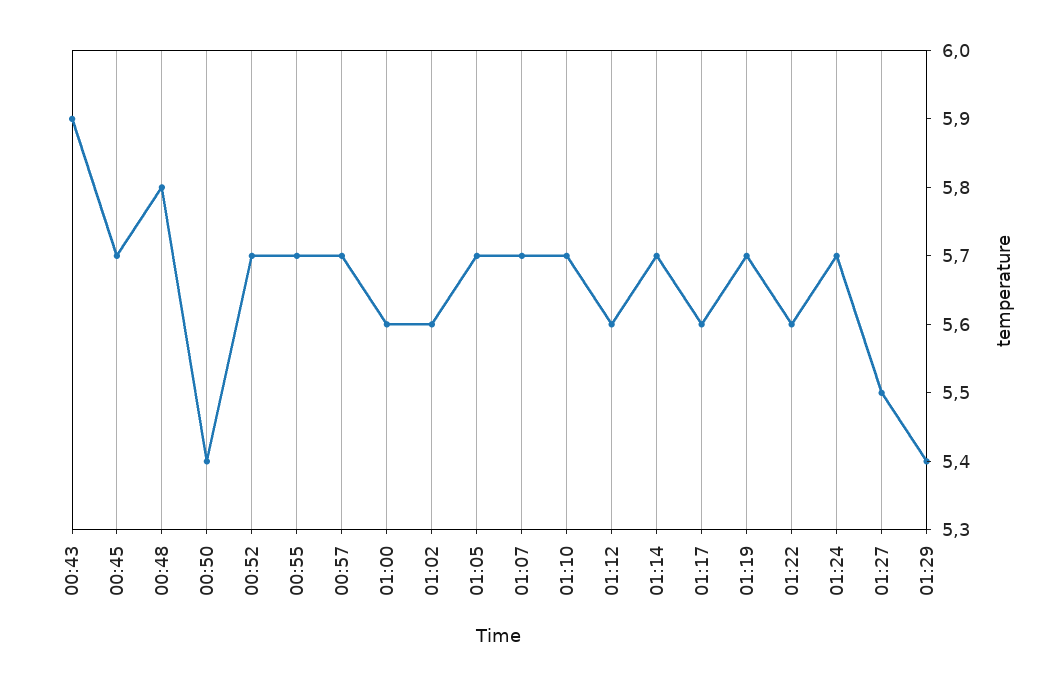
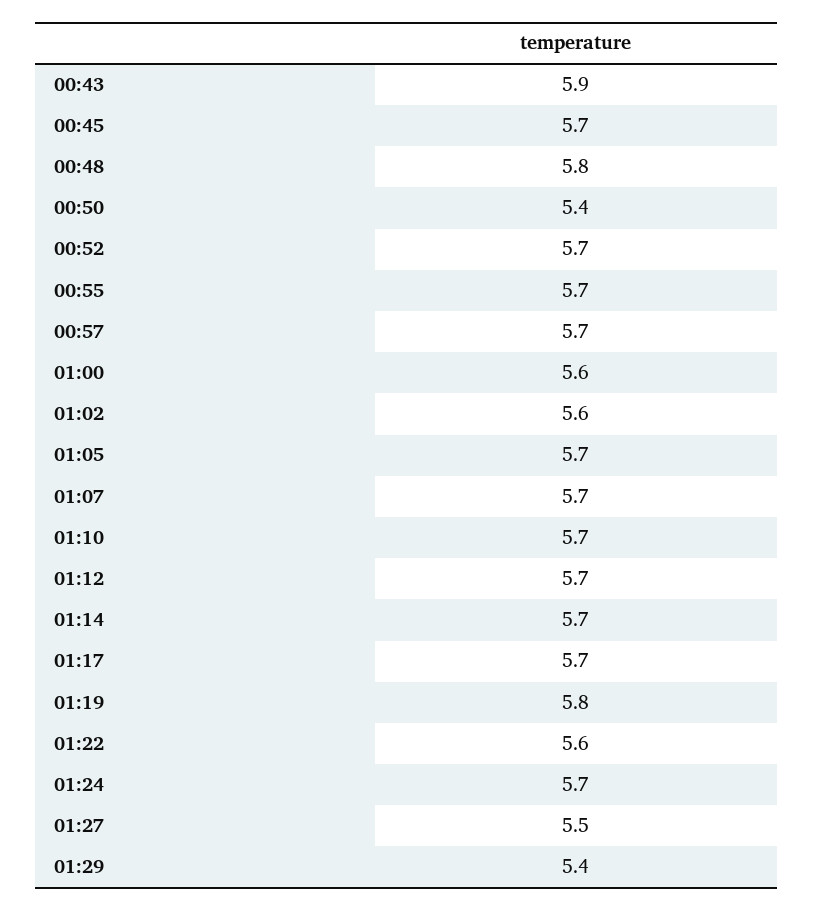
01:12: 5.6 -> 5.7
01:17: 5.6 -> 5.7
01:19: 5.7 -> 5.8

